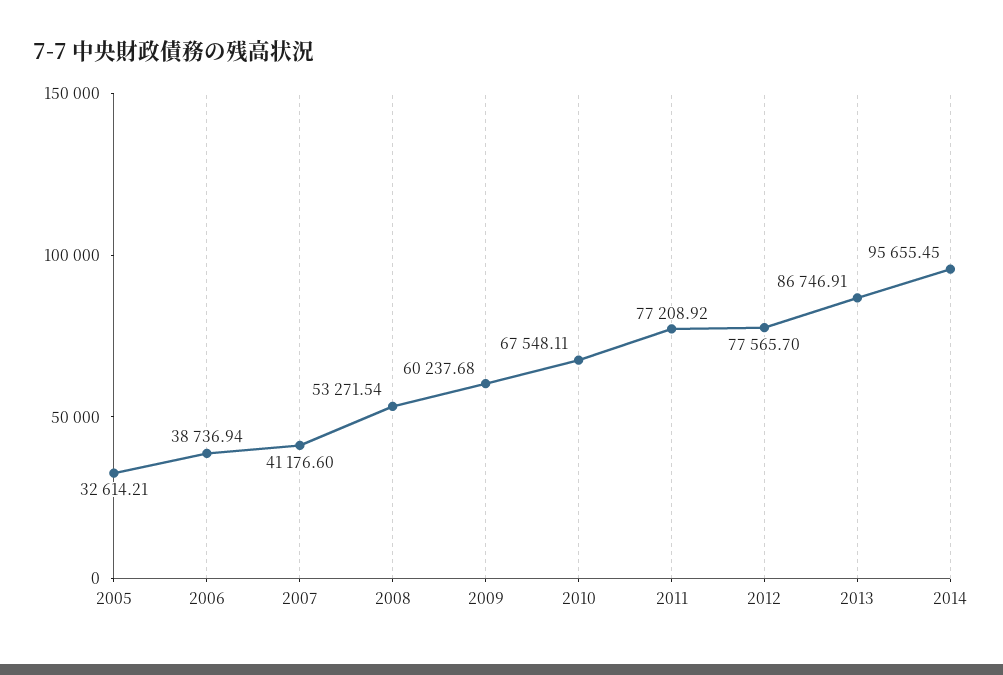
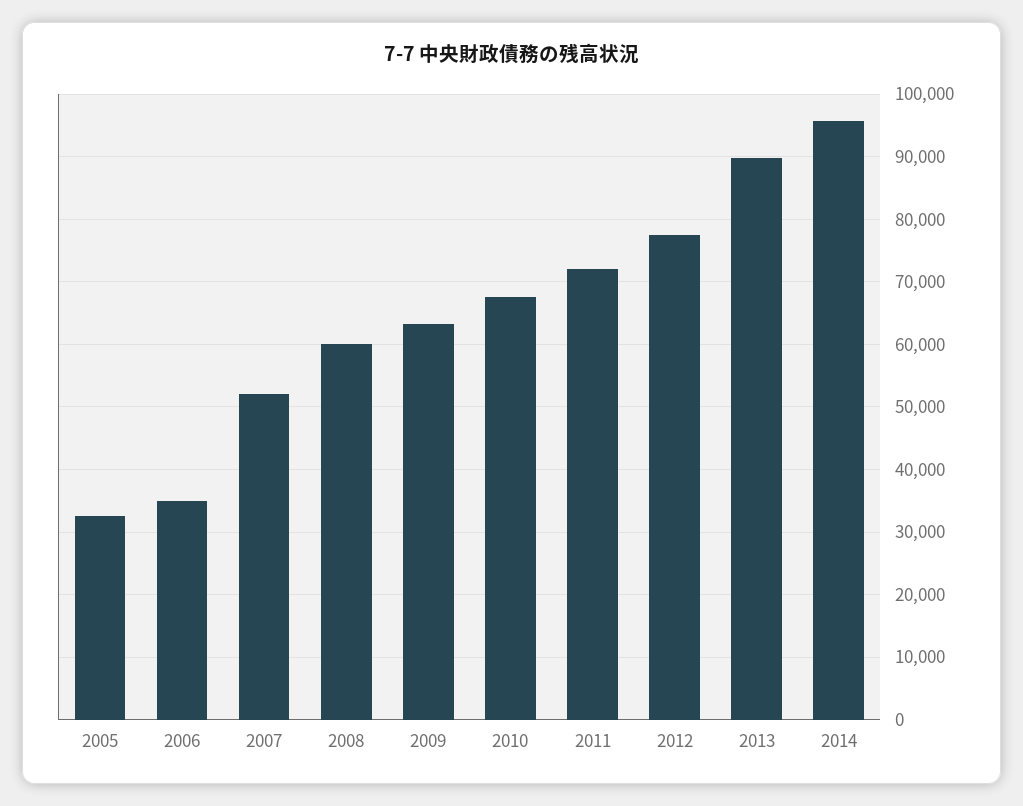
2006: 38736.94 -> 35000
2007: 41176.6 -> 52000
2008: 53271.54 -> 60000
2009: 60237.68 -> 63000
2011: 77208.92 -> 72000
2013: 86746.91 -> 90000

